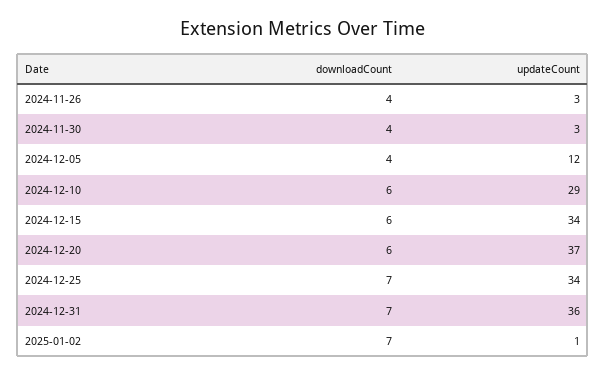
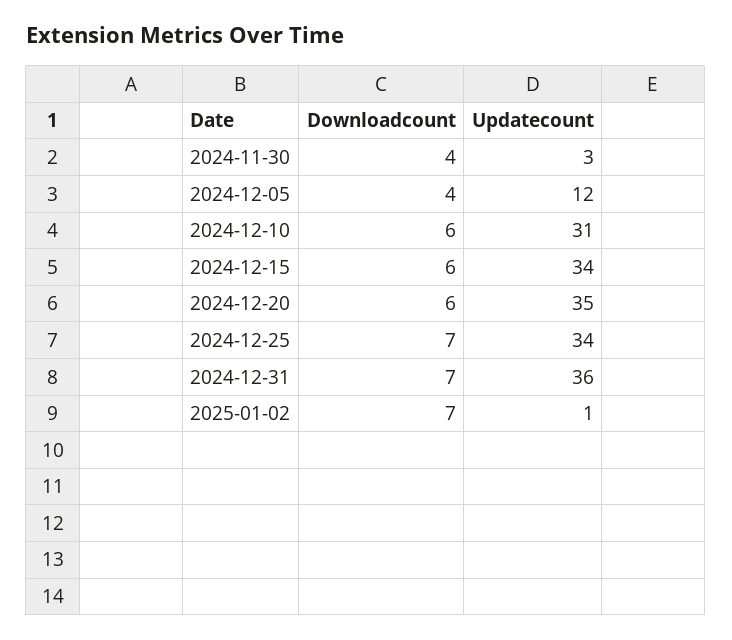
downloadCount, 2024-11-26: 4 -> none
updateCount, 2024-11-26: 3 -> none
updateCount, 2024-12-10: 29 -> 31
updateCount, 2024-12-20: 37 -> 35

